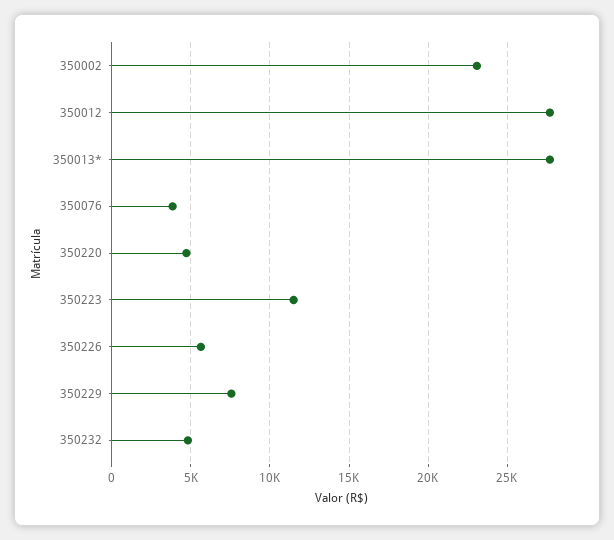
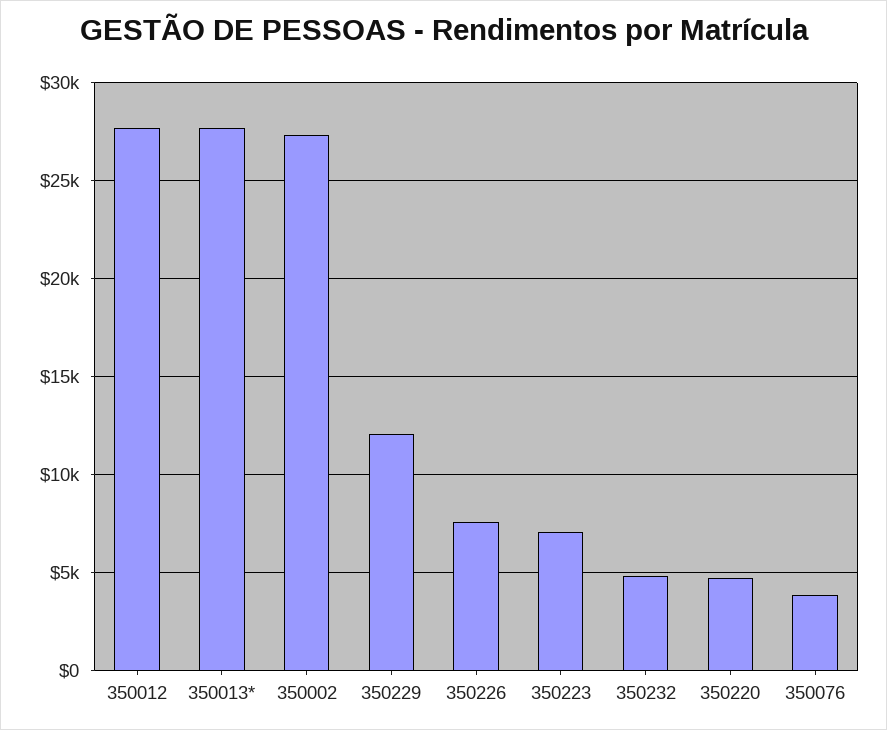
350002: 23000 -> 27500
350223: 11500 -> 7000
350226: 5500 -> 7500
350229: 7500 -> 12000

